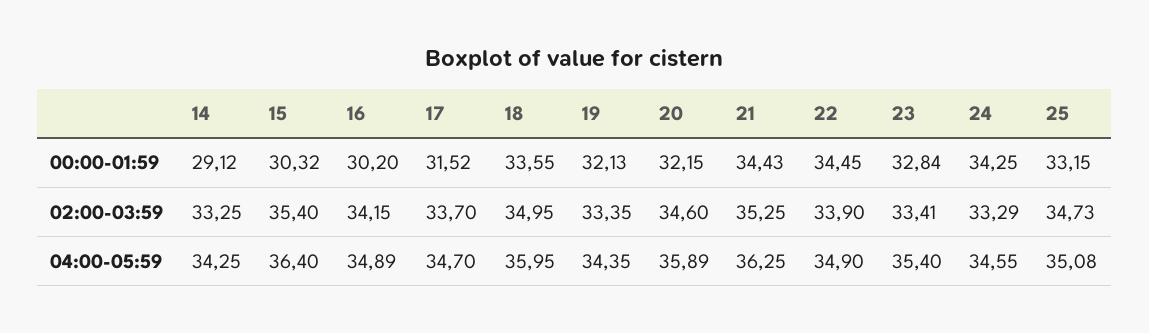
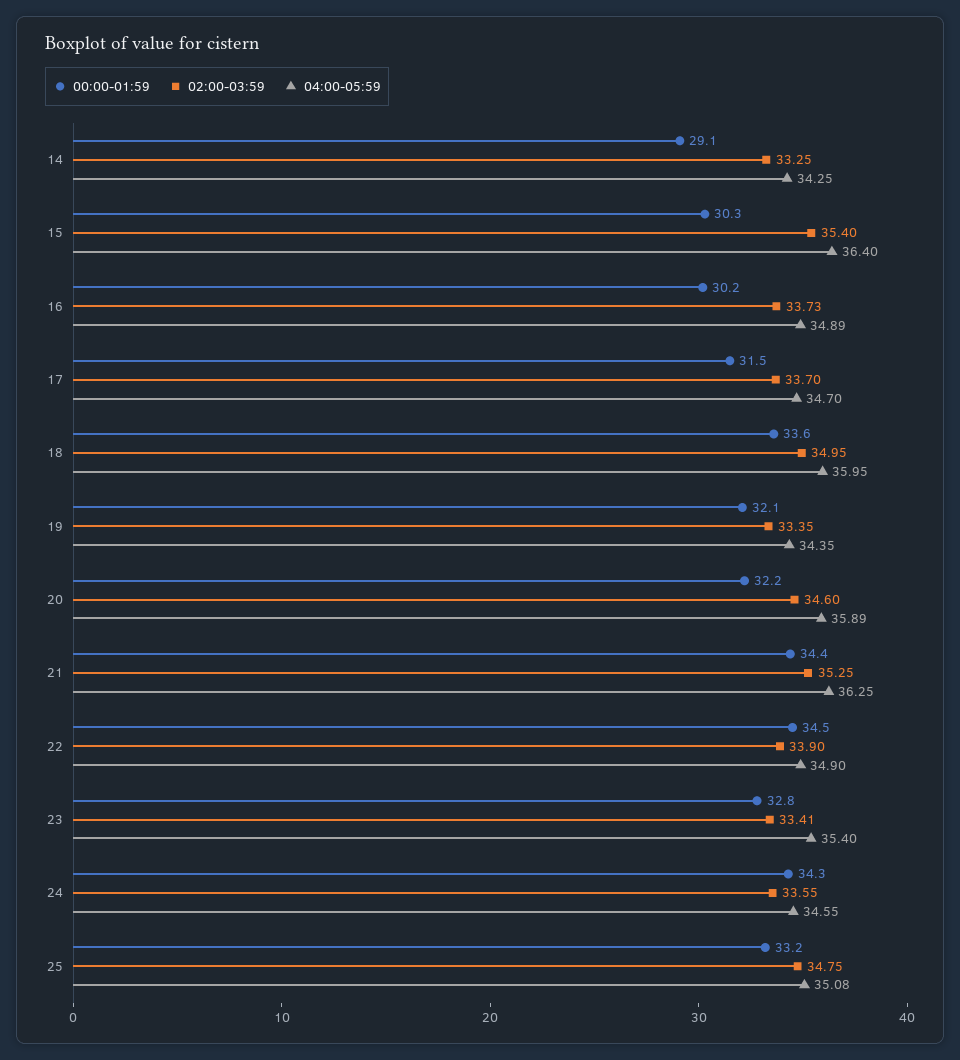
02:00-03:59, 16: 34.15 -> 33.73
02:00-03:59, 24: 33.29 -> 33.55
02:00-03:59, 25: 34.73 -> 34.75

